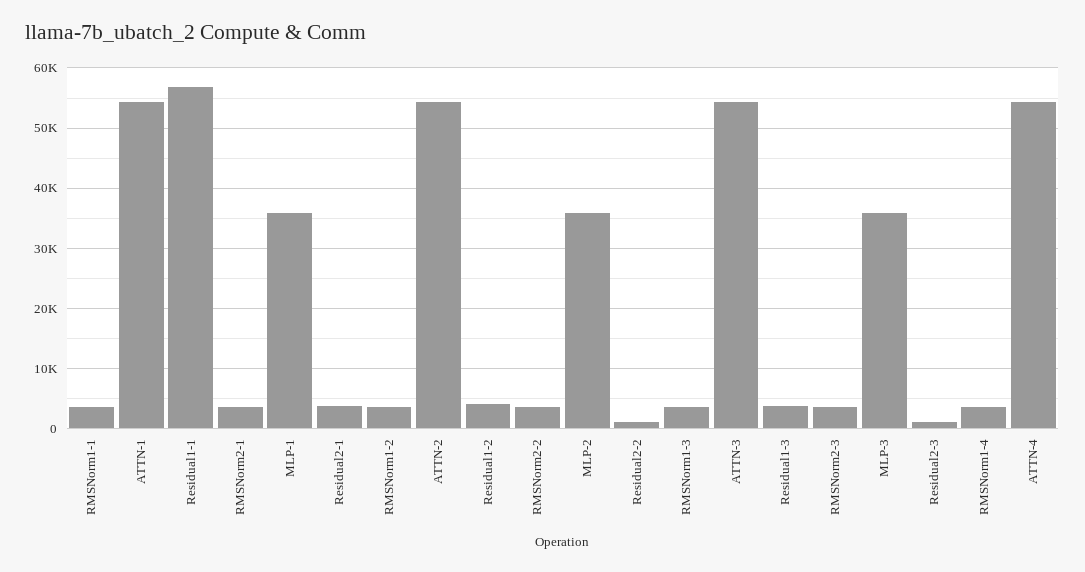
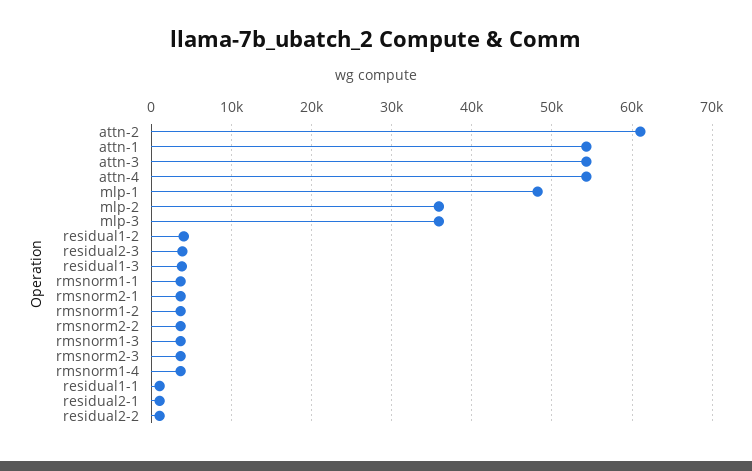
Residual1-1: 57000 -> 1000
MLP-1: 36000 -> 48000
Residual2-1: 4000 -> 1000
ATTN-2: 54000 -> 61000
Residual2-3: 1000 -> 4000

